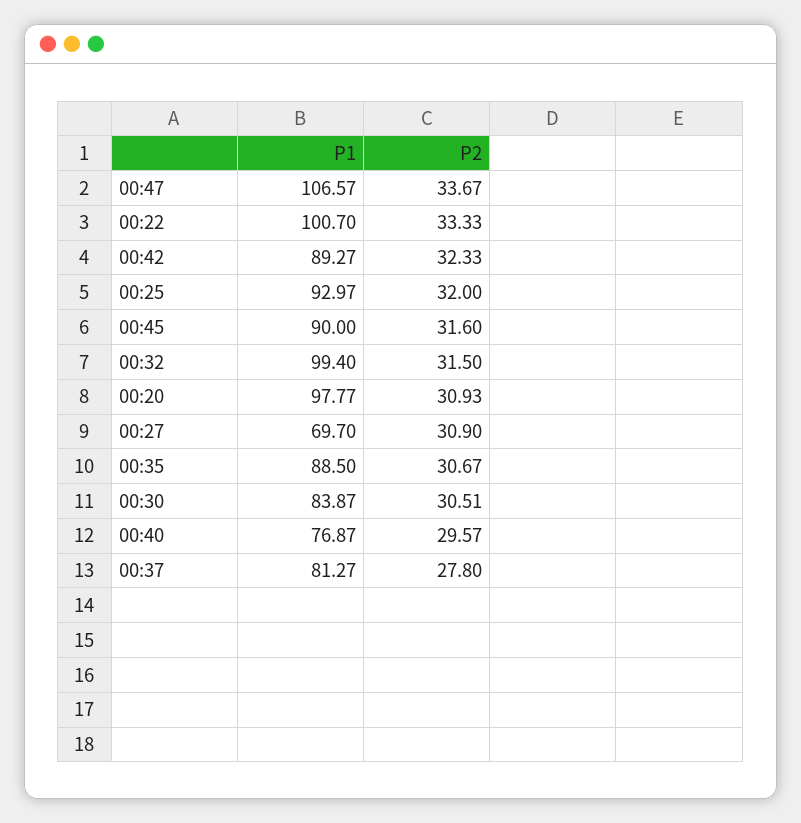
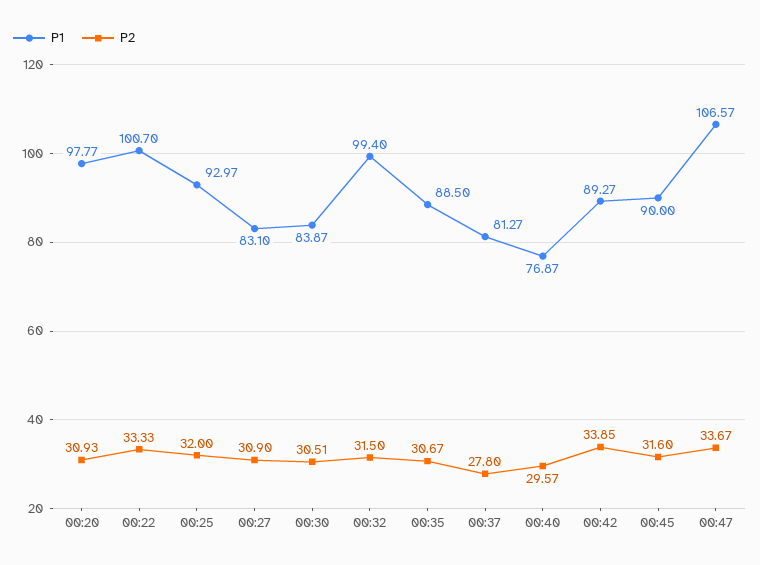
P2, 00:42: 32.33 -> 33.85
P1, 00:27: 69.7 -> 83.1

